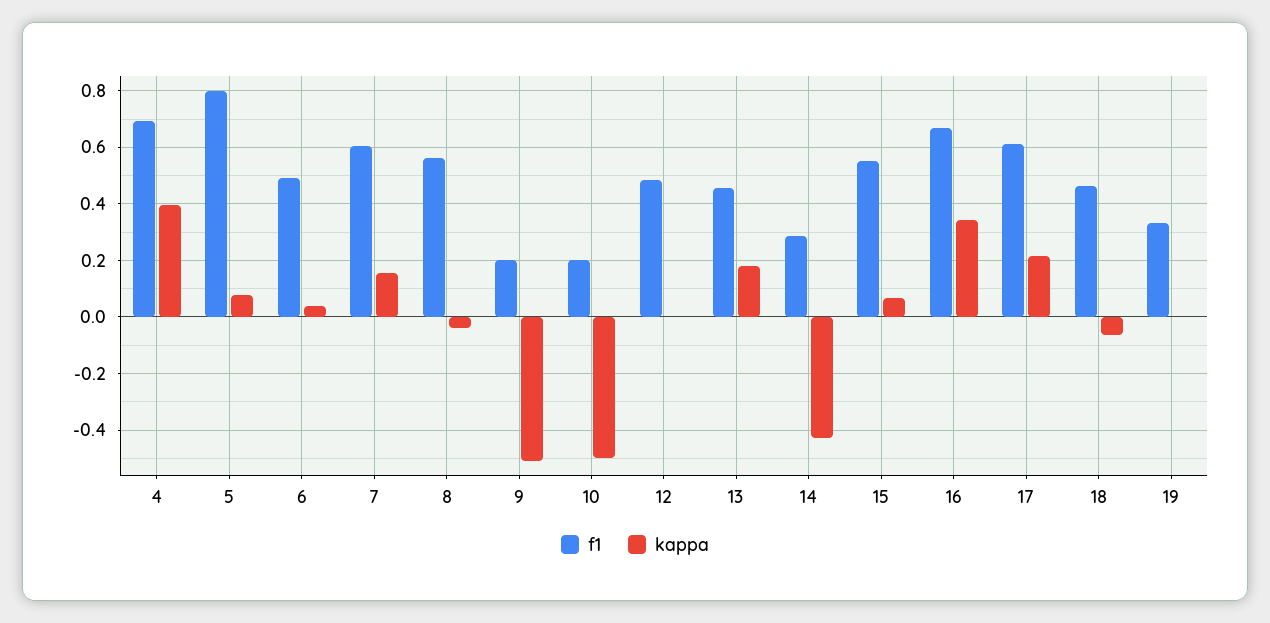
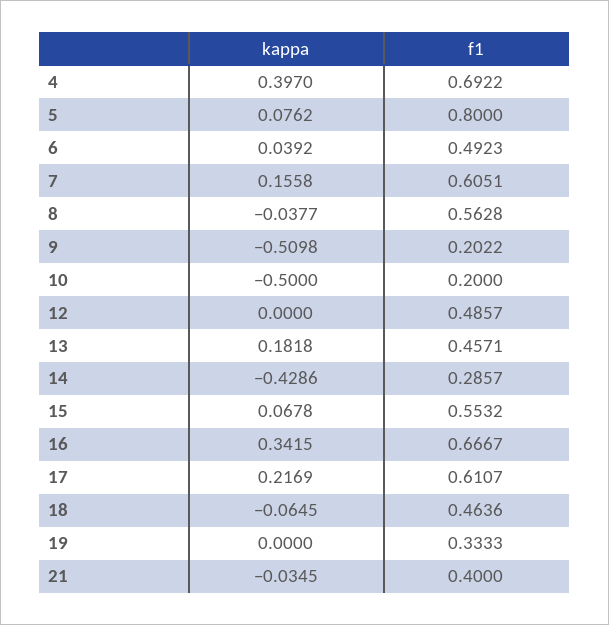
kappa, 21: none -> -0.0345
f1, 21: none -> 0.4

